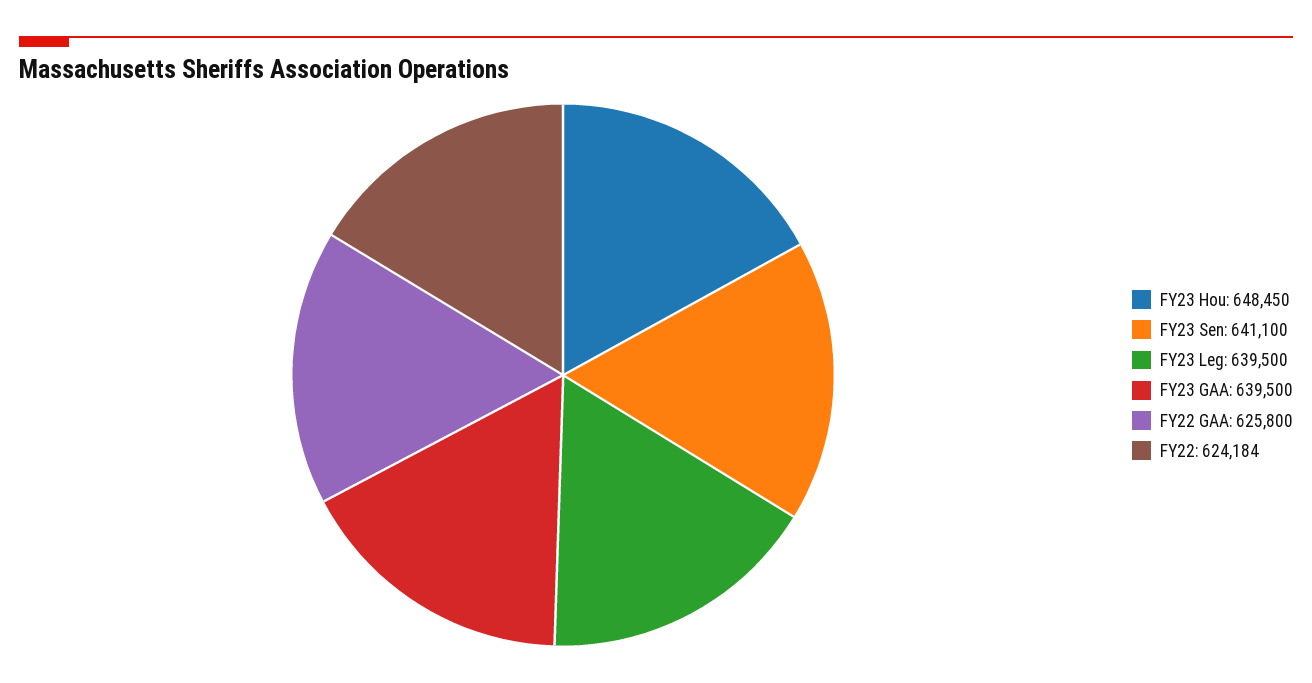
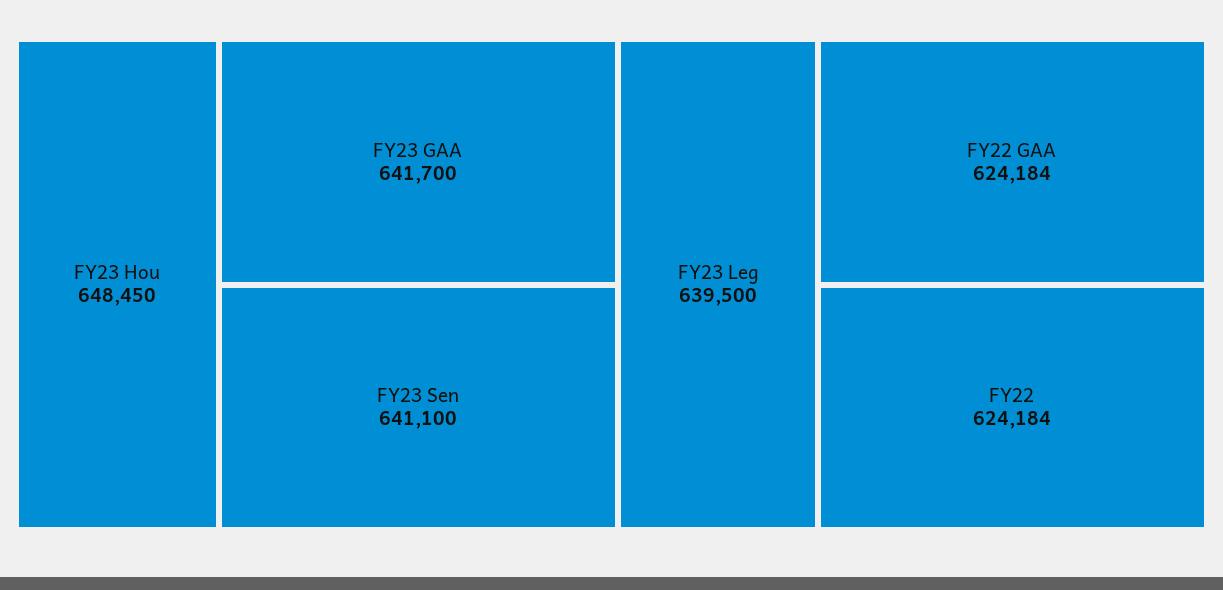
FY23 GAA: 639500 -> 641700
FY22 GAA: 625800 -> 624184

